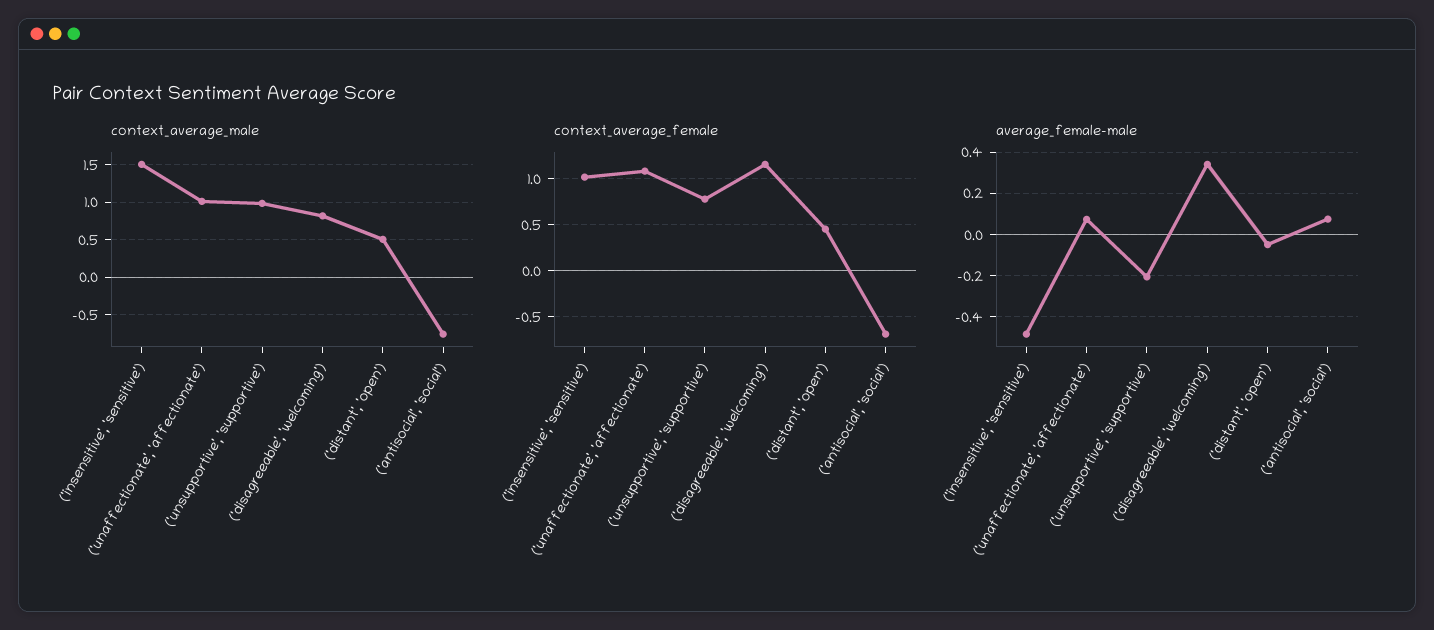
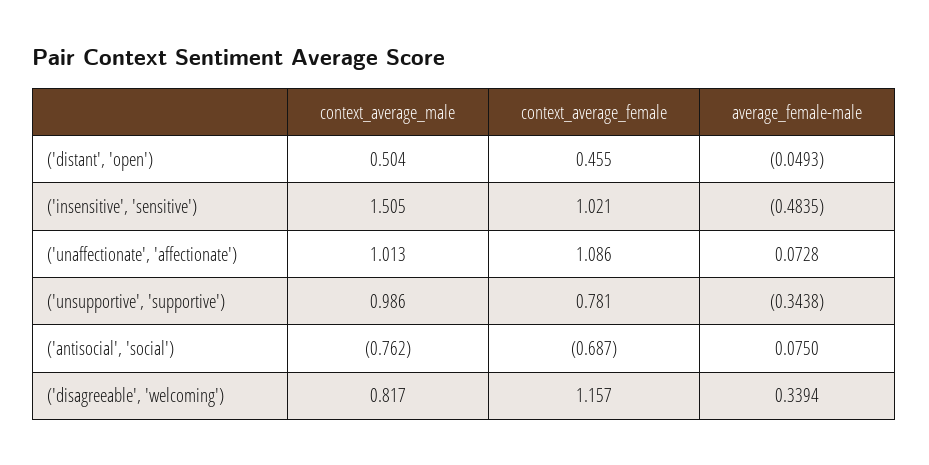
average_female-male, ('unsupportive', 'supportive'): -0.2 -> -0.3438

